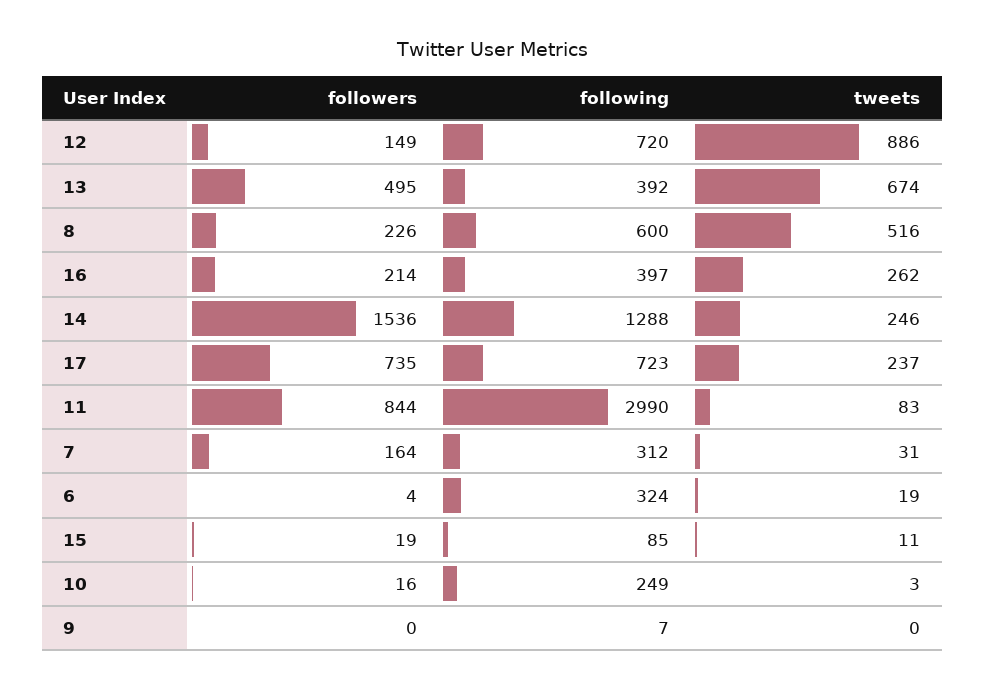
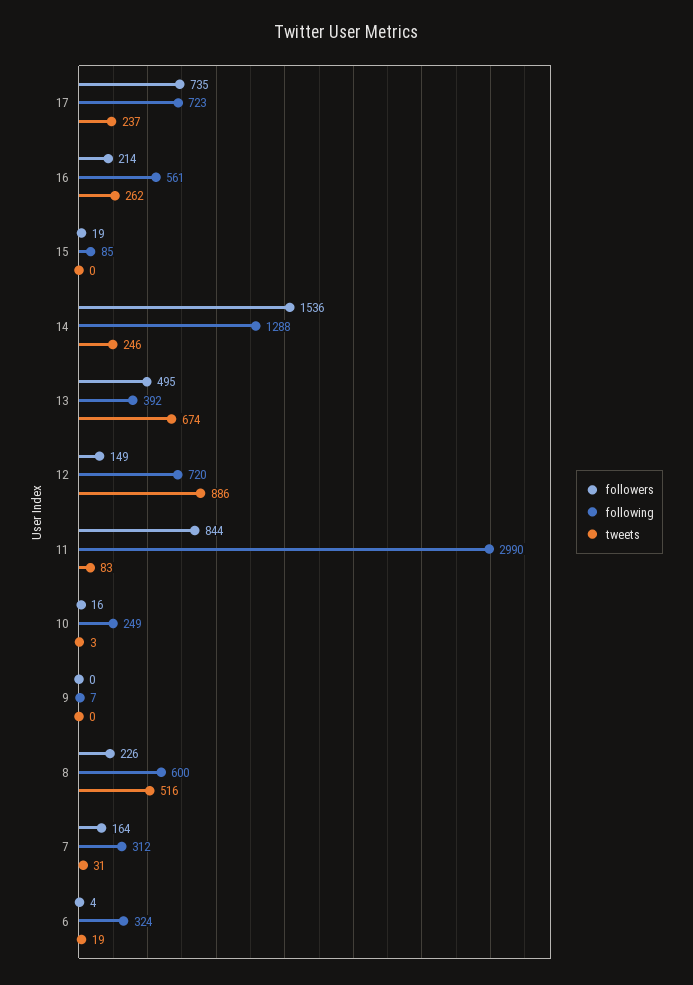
following, 16: 397 -> 561
tweets, 15: 11 -> 0

